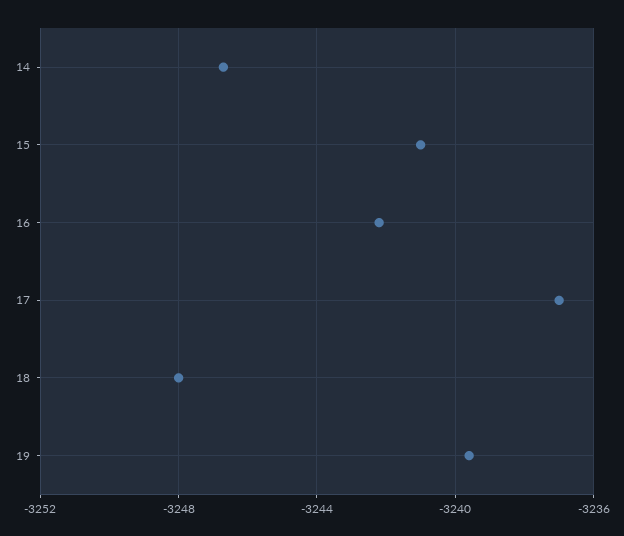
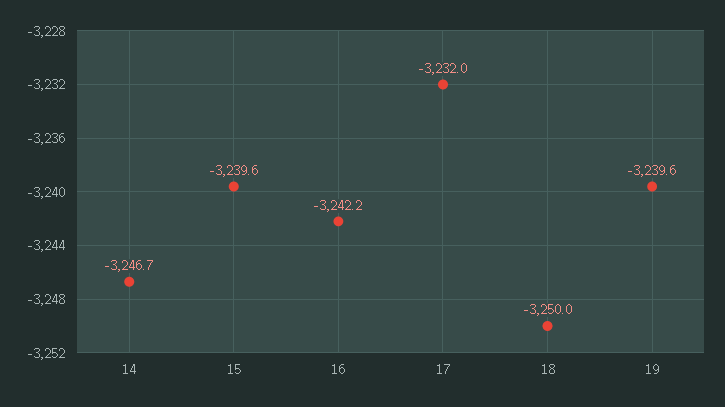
15: -3241 -> -3239.6
17: -3237 -> -3232
18: -3248 -> -3250

